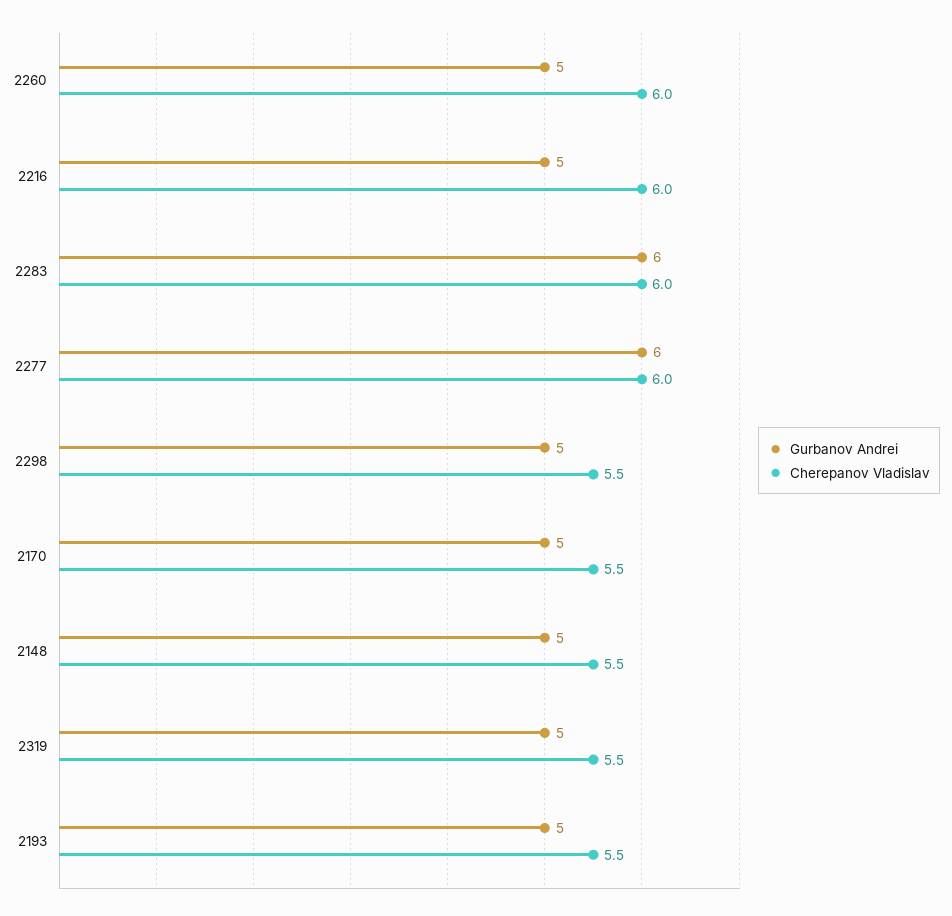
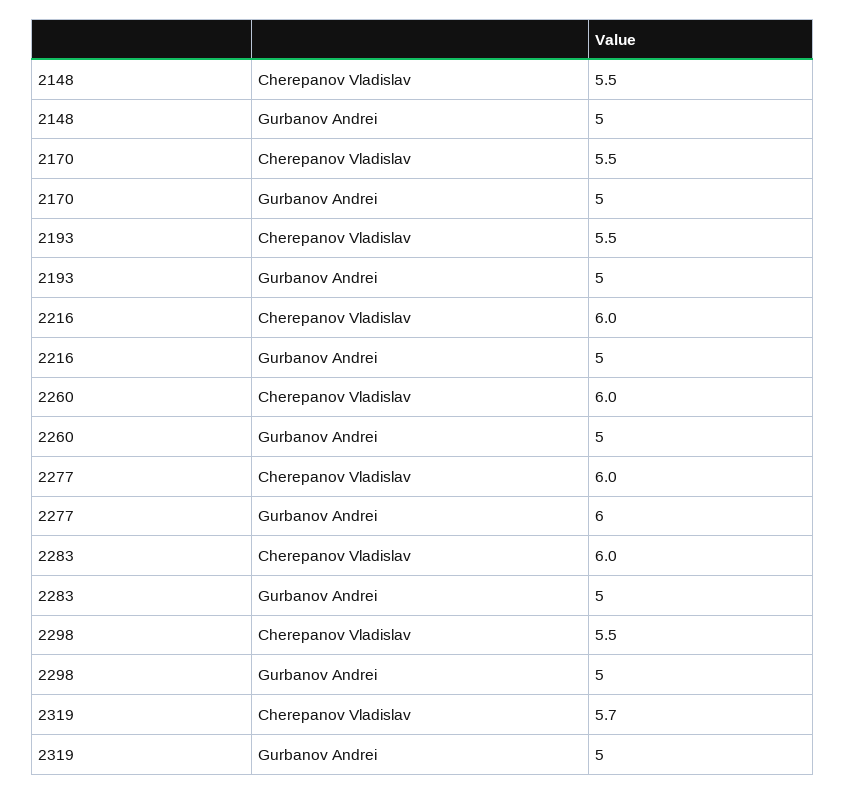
Gurbanov Andrei, 2283: 6 -> 5
Cherepanov Vladislav, 2319: 5.5 -> 5.7

